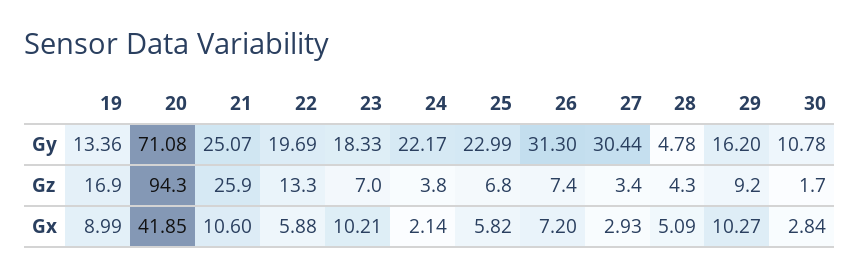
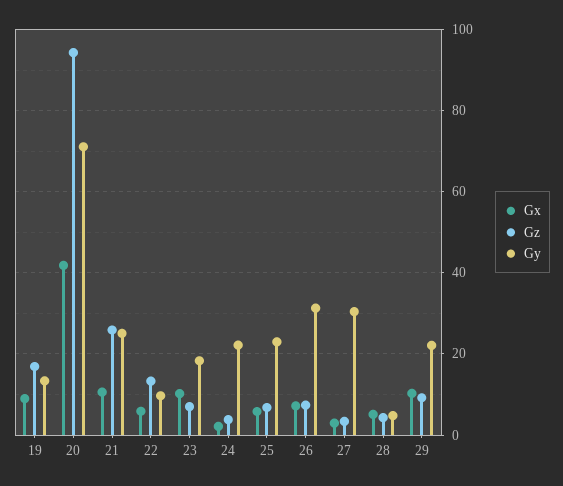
Gy, 22: 19.69 -> 10
Gy, 29: 16.2 -> 22
Gy, 30: 10.78 -> none
Gz, 30: 1.7 -> none
Gx, 30: 2.84 -> none

